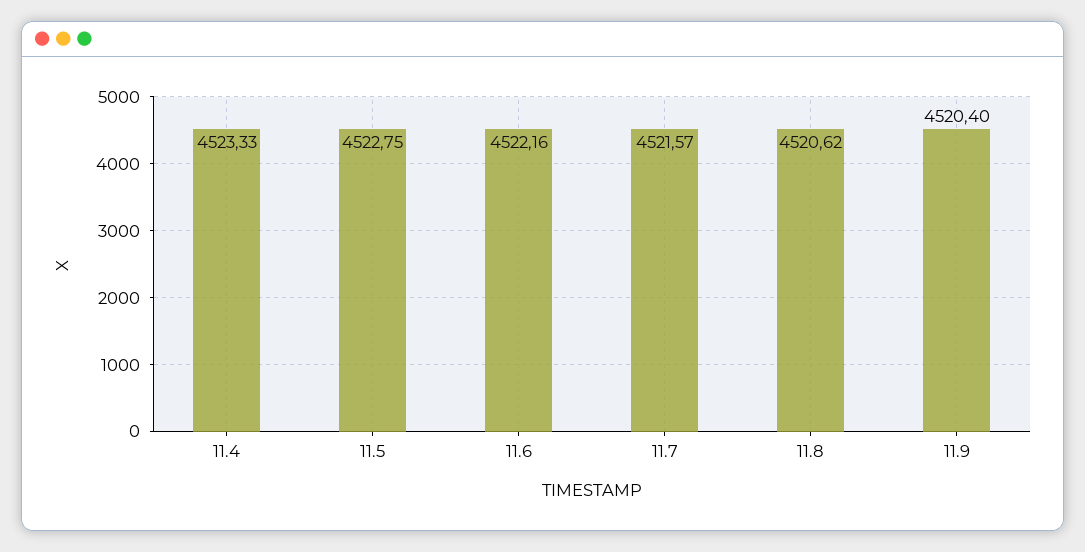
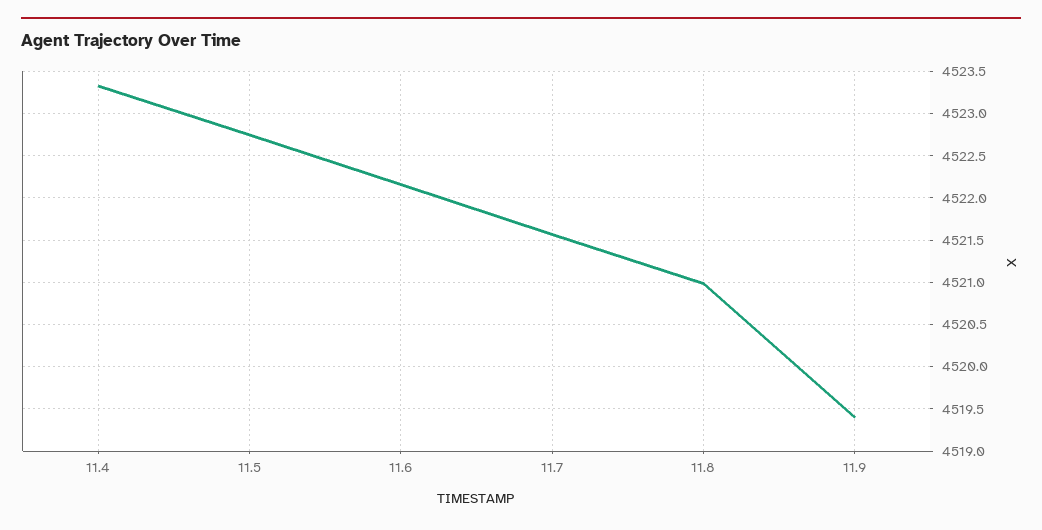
11.8: 4520.62 -> 4521
11.9: 4520.4 -> 4519.4

